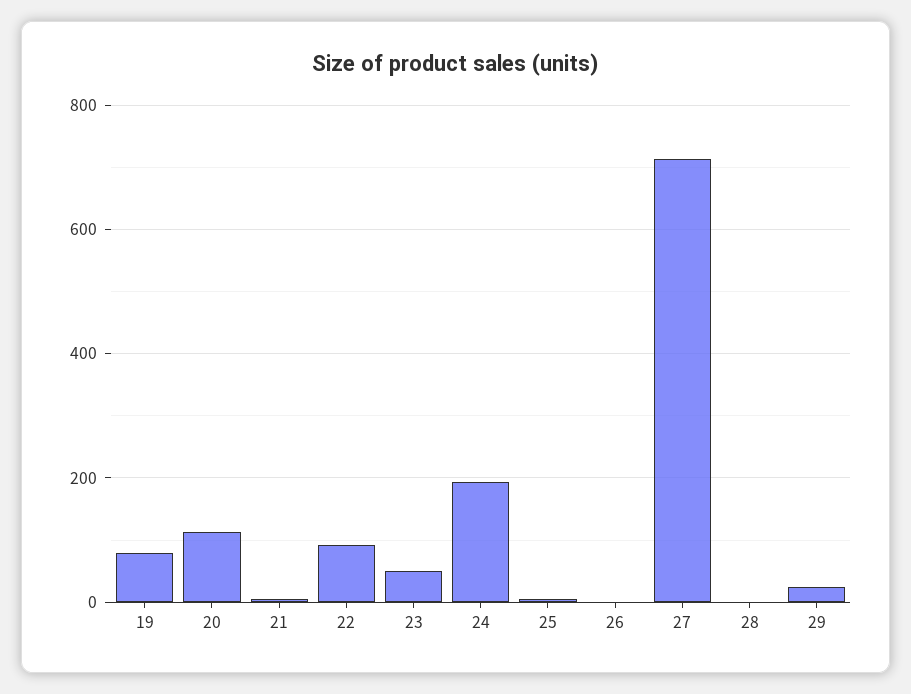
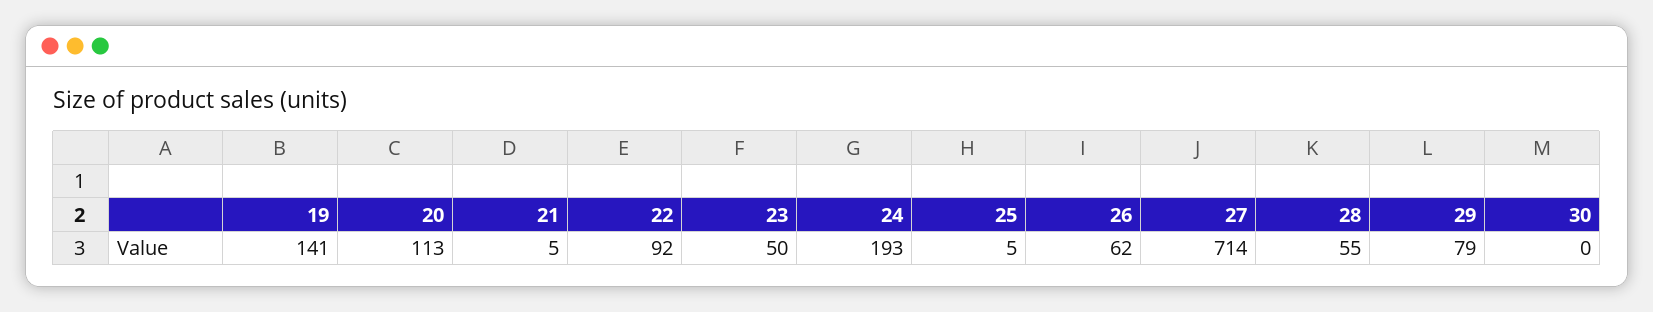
19: 80 -> 141
26: 0 -> 62
28: 0 -> 55
29: 20 -> 79
30: none -> 0

